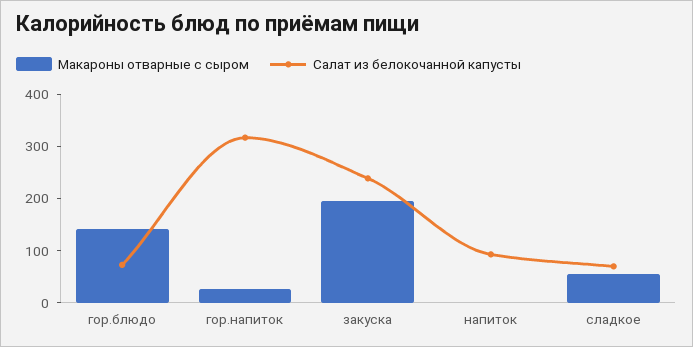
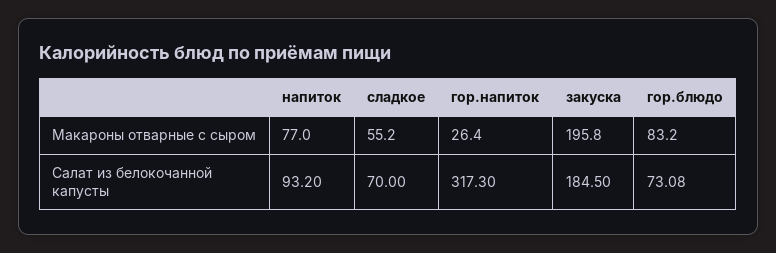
Макароны отварные с сыром, гор.блюдо: 140 -> 83.2
Салат из белокочанной капусты, закуска: 240 -> 184.5
Макароны отварные с сыром, напиток: 0 -> 77

